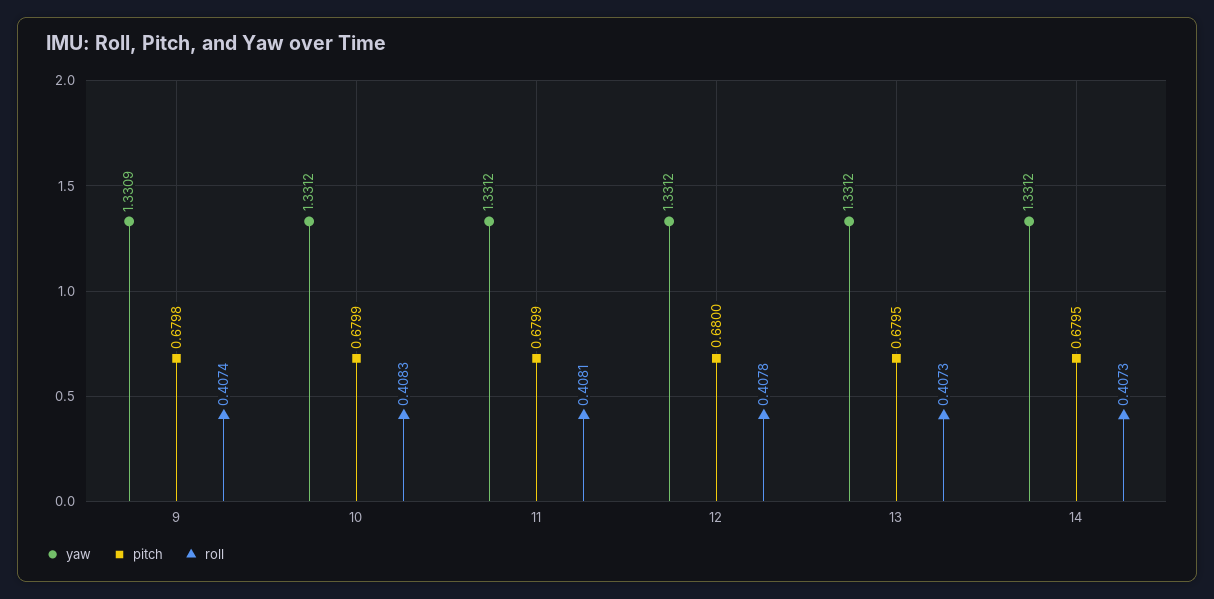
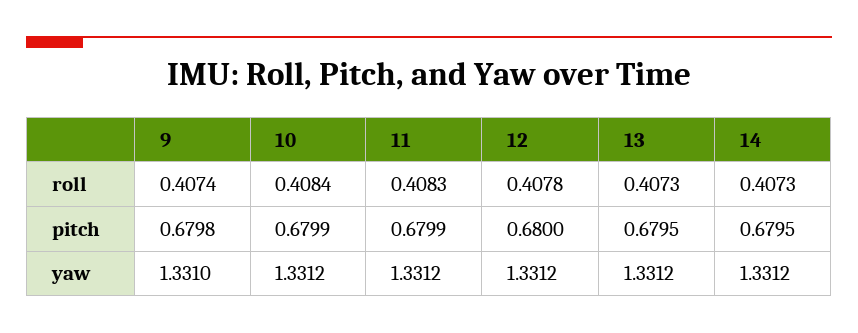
yaw, 9: 1.3309 -> 1.331
roll, 10: 0.4083 -> 0.4084
roll, 11: 0.4081 -> 0.4083

